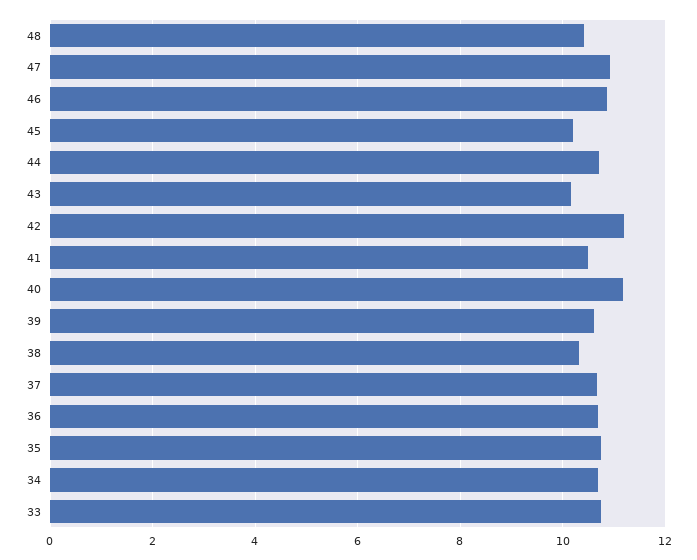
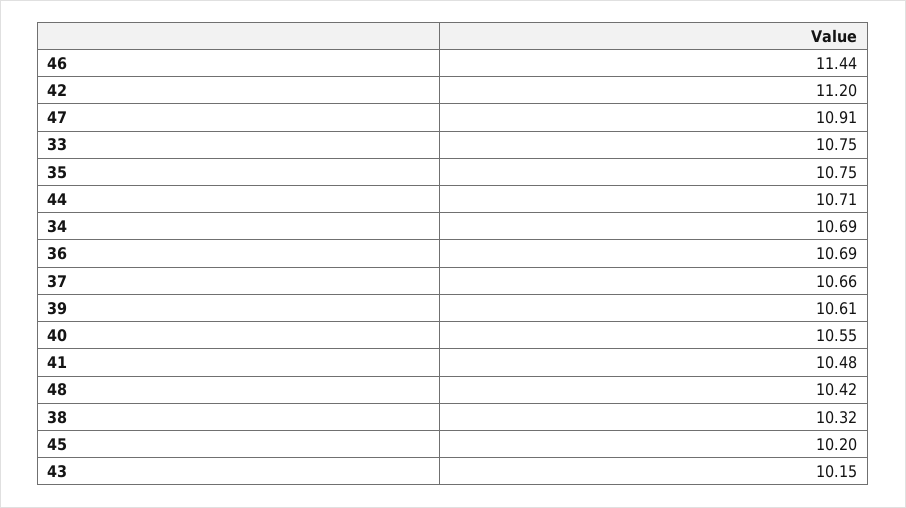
46: 10.8 -> 11.44
40: 11.2 -> 10.55

